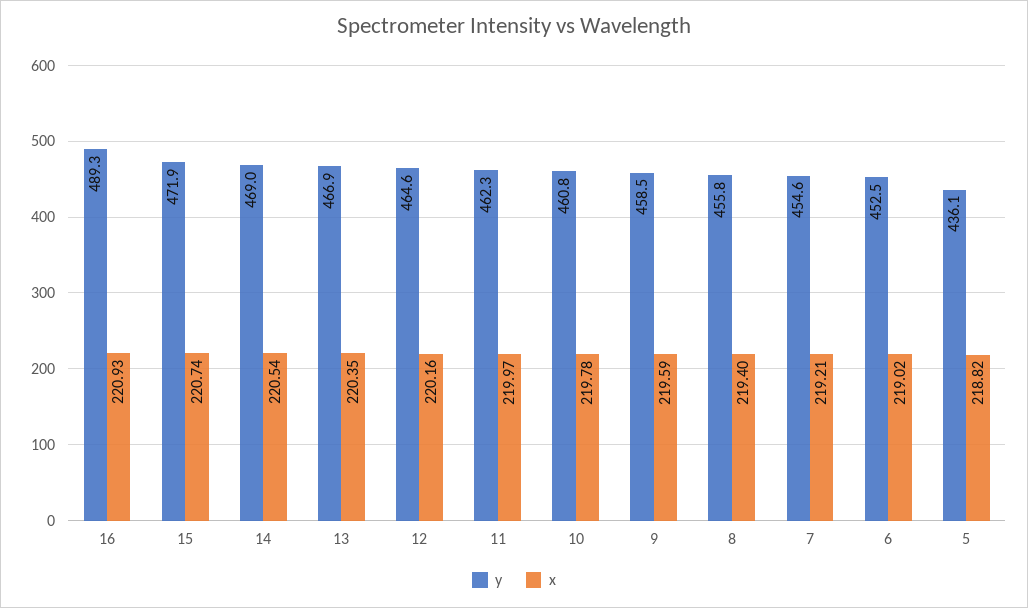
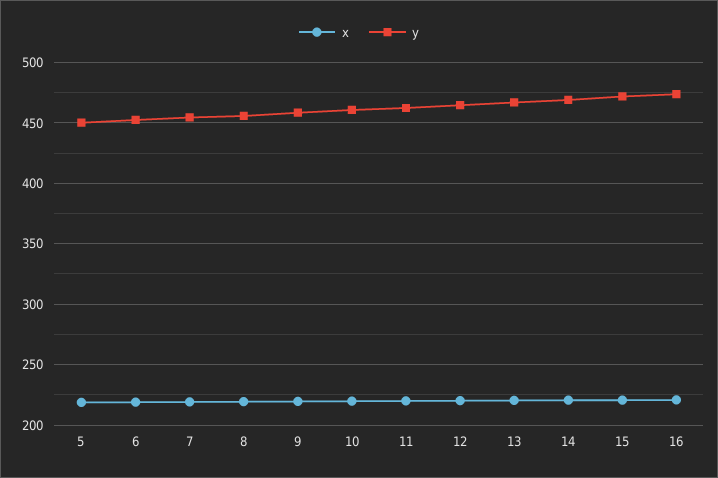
y, 16: 489.3 -> 475
y, 5: 436.1 -> 450

